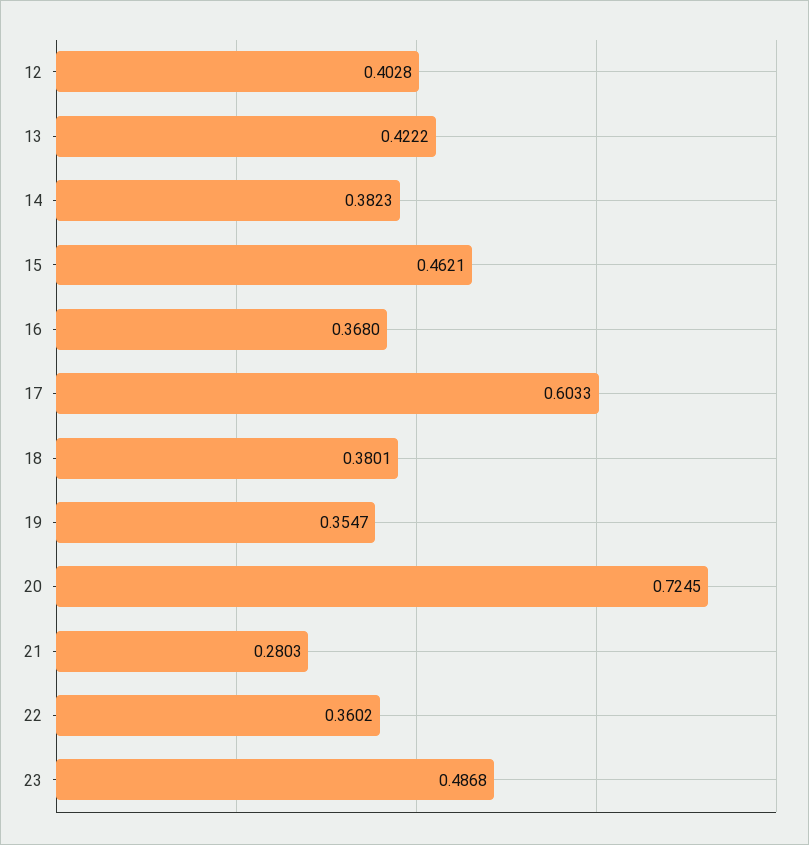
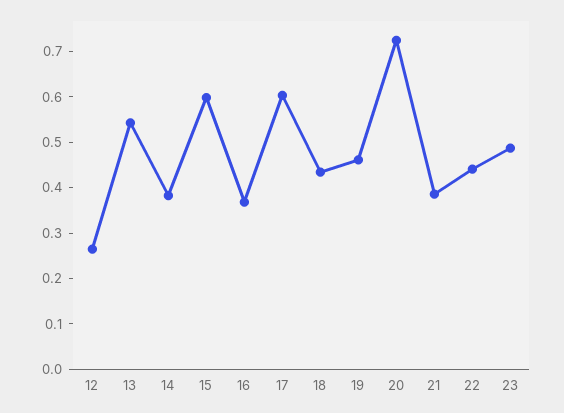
12: 0.4028 -> 0.26
13: 0.4222 -> 0.54
15: 0.4621 -> 0.6
18: 0.3801 -> 0.44
19: 0.3547 -> 0.46
21: 0.2803 -> 0.38
22: 0.3602 -> 0.44

